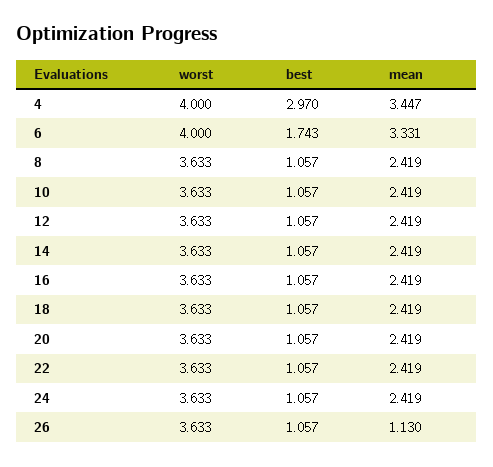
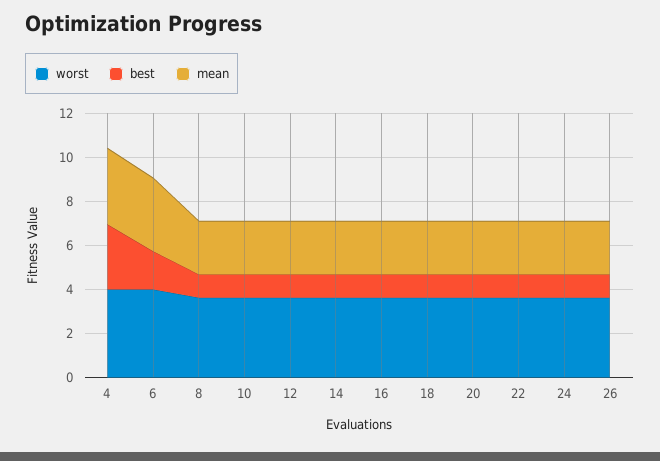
mean, 26: 1.13 -> 2.5

